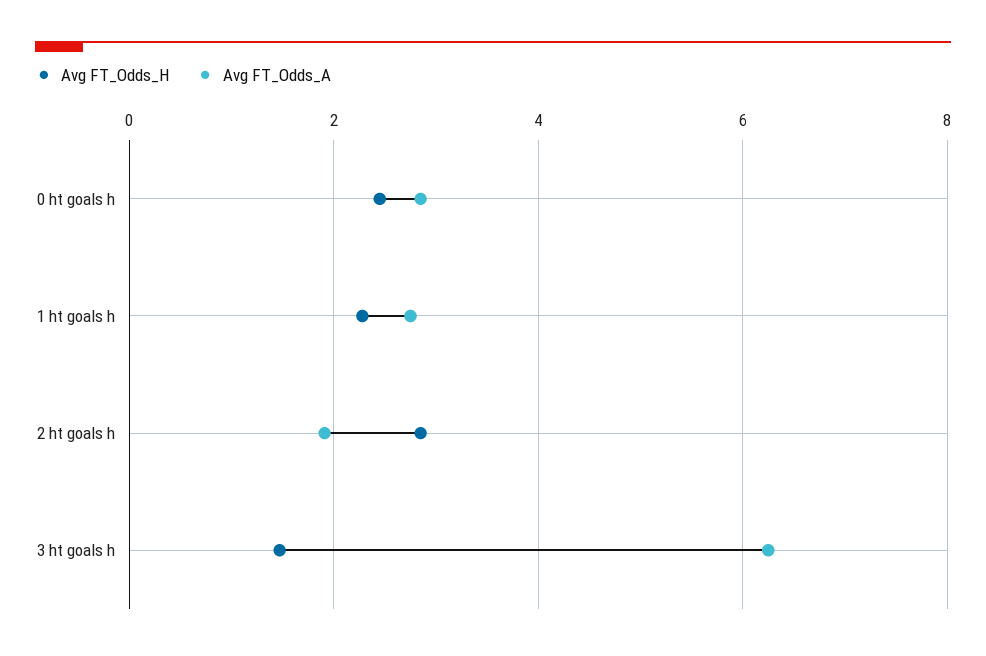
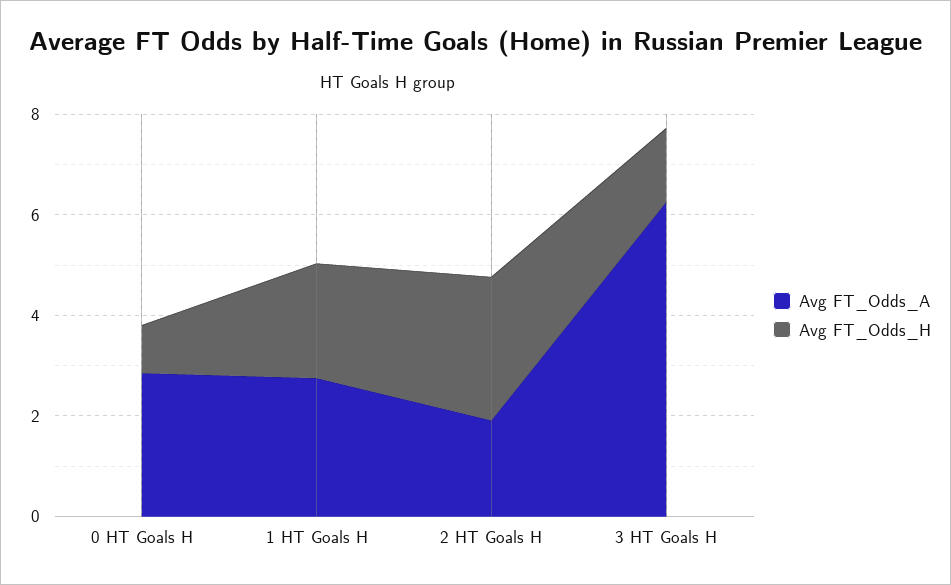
Avg FT_Odds_H, 0 ht goals h: 2.4 -> 1

